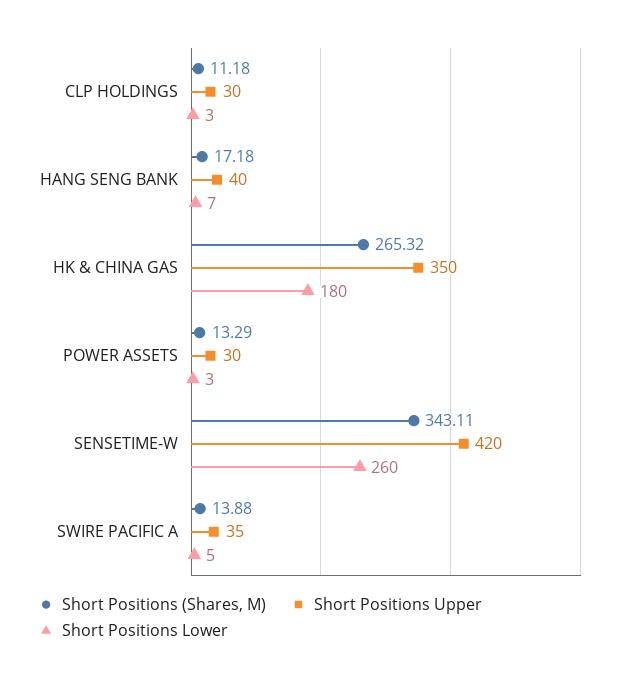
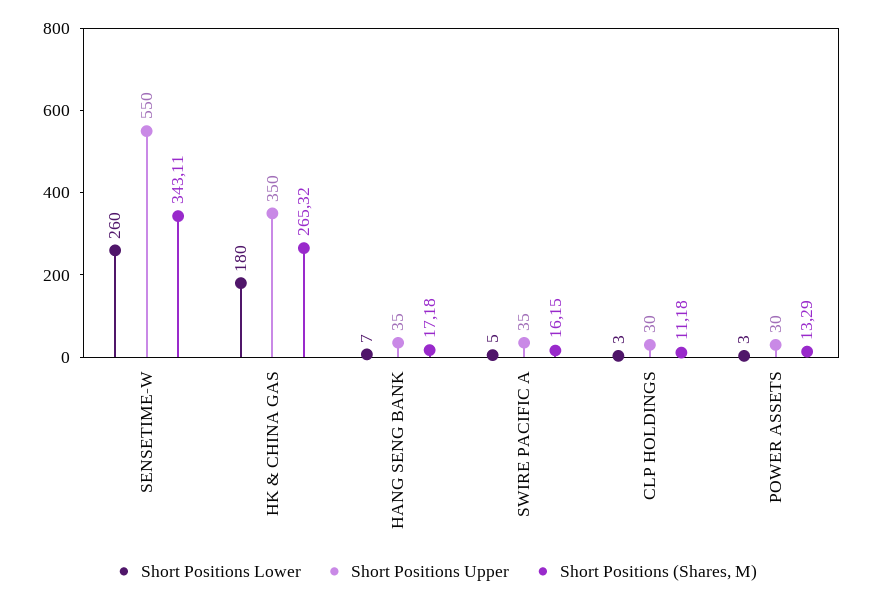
Short Positions Upper, HANG SENG BANK: 40 -> 35
Short Positions Upper, SENSETIME-W: 420 -> 550
Short Positions (Shares, M), SWIRE PACIFIC A: 13.88 -> 16.15

